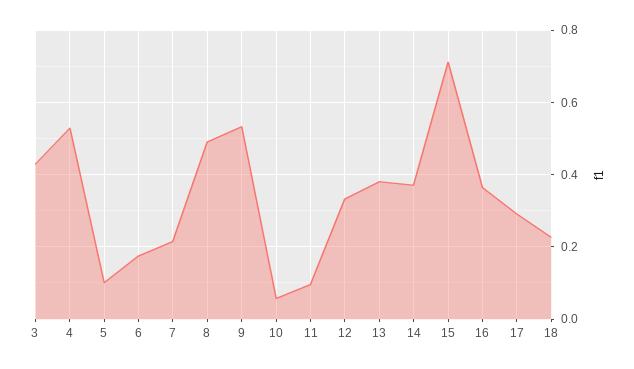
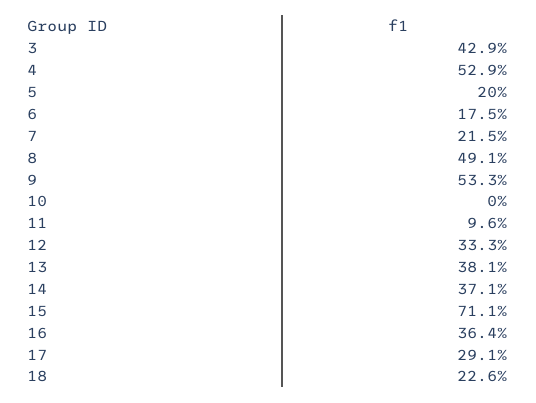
5: 0.1 -> 0.2
10: 0.06 -> 0

